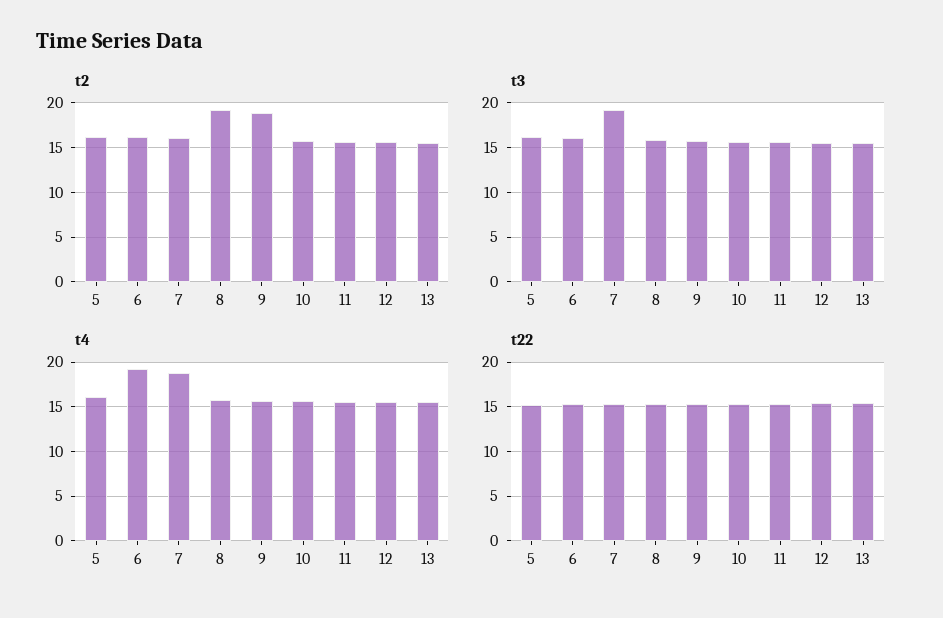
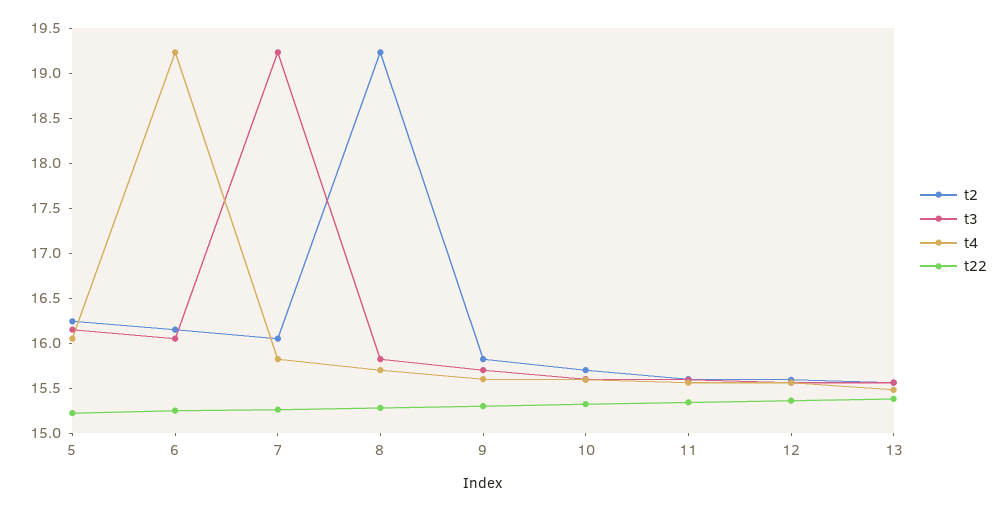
t2, 9: 19 -> 15.8
t4, 7: 19 -> 15.8

